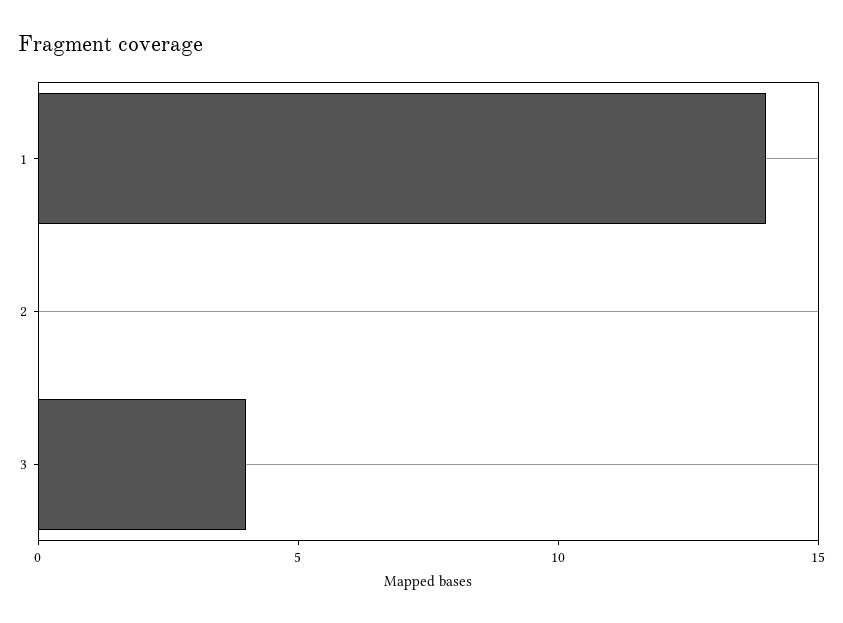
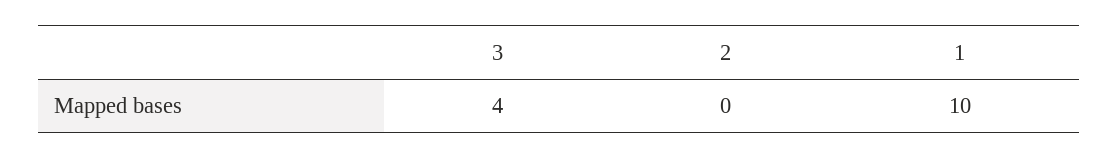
1: 14 -> 10

